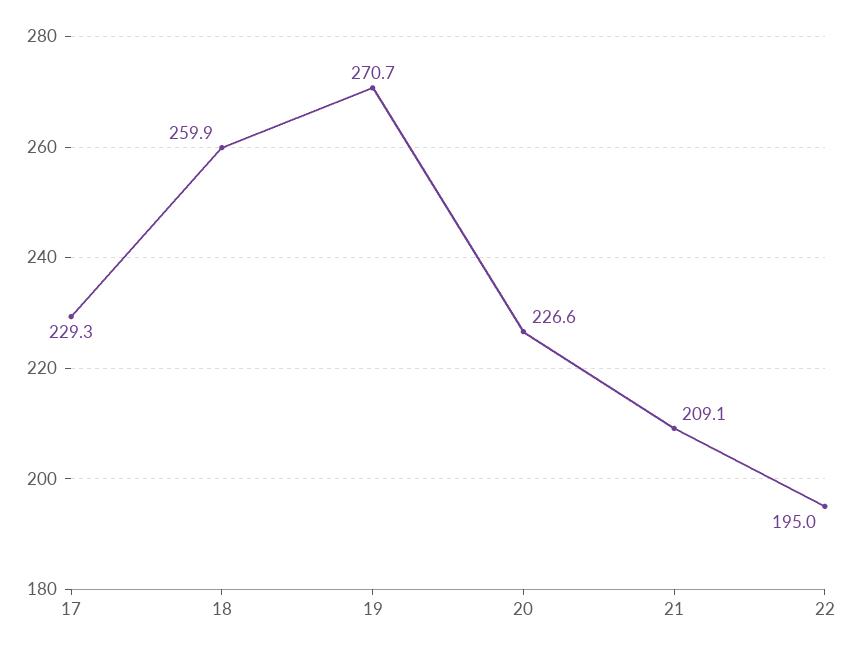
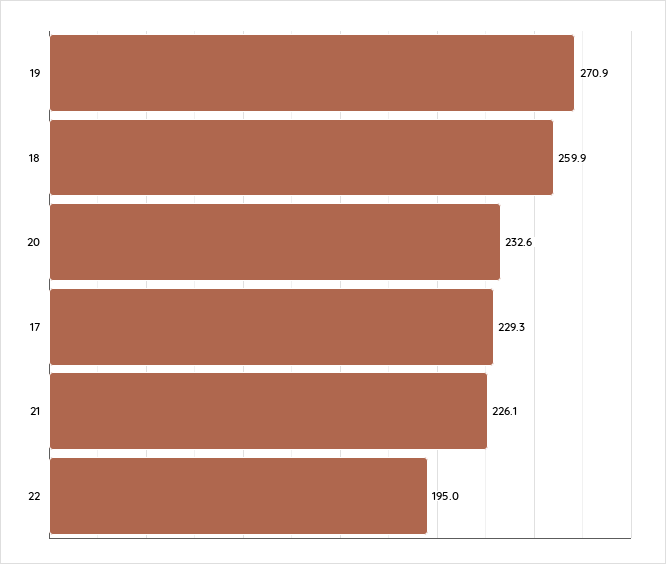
19: 270.7 -> 270.9
20: 226.6 -> 232.6
21: 209.1 -> 226.1

